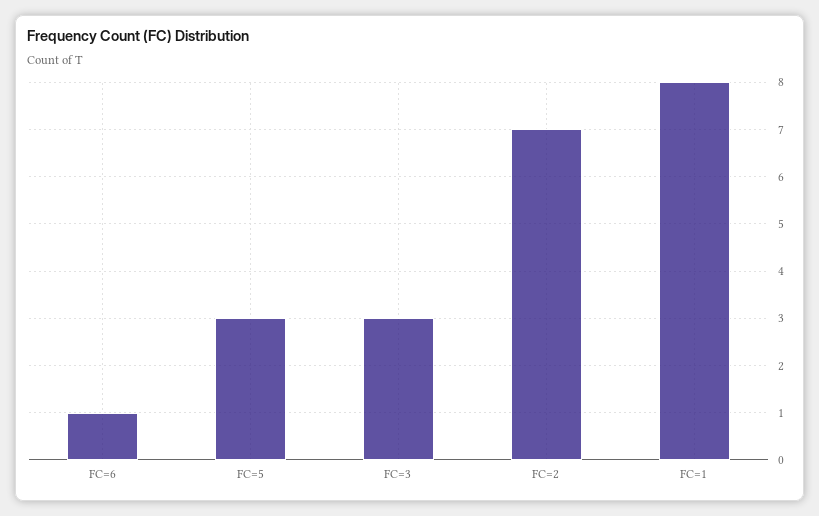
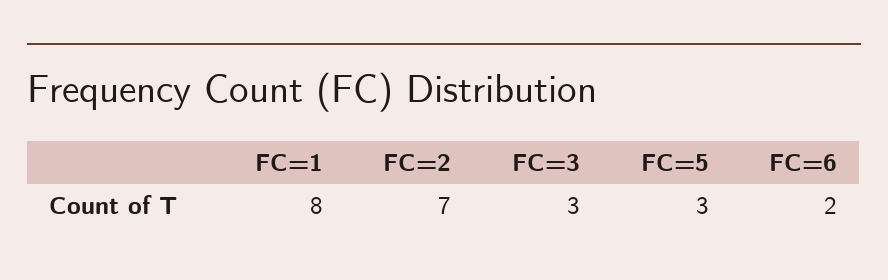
FC=6: 1 -> 2

